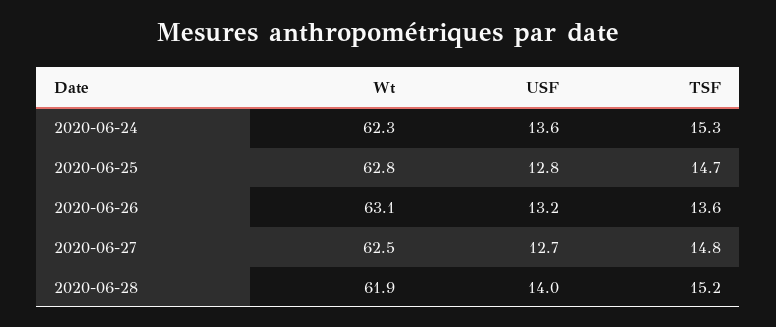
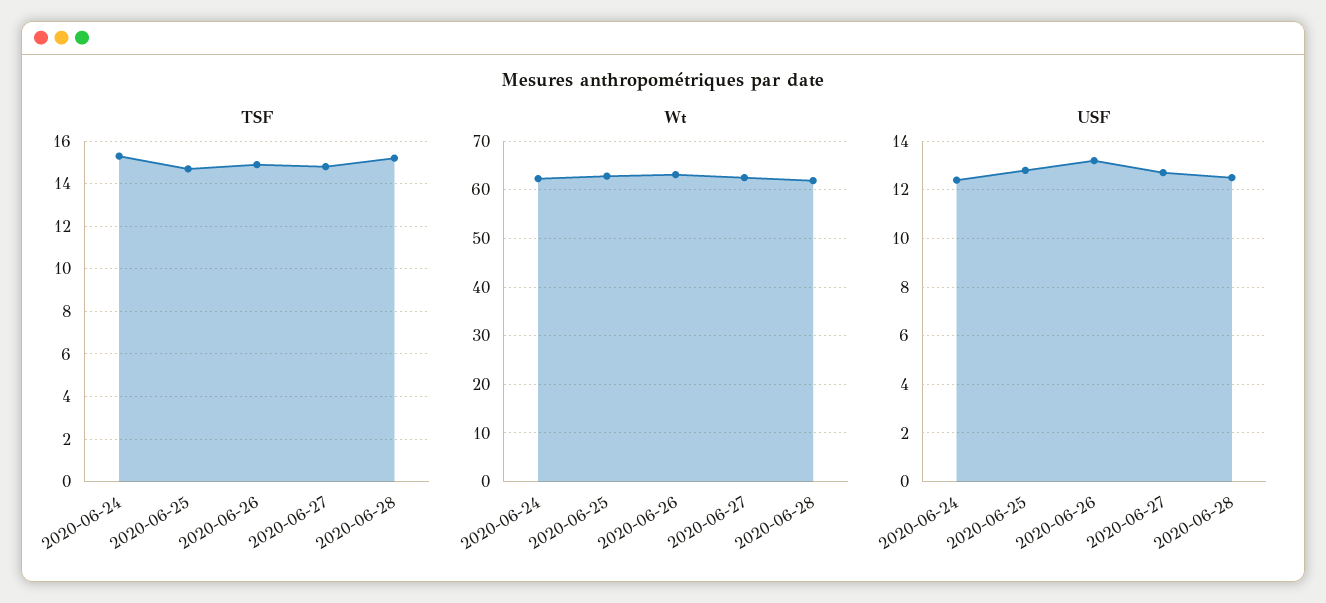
USF, 2020-06-24: 13.6 -> 12.5
TSF, 2020-06-26: 13.6 -> 15
USF, 2020-06-28: 14 -> 12.5

